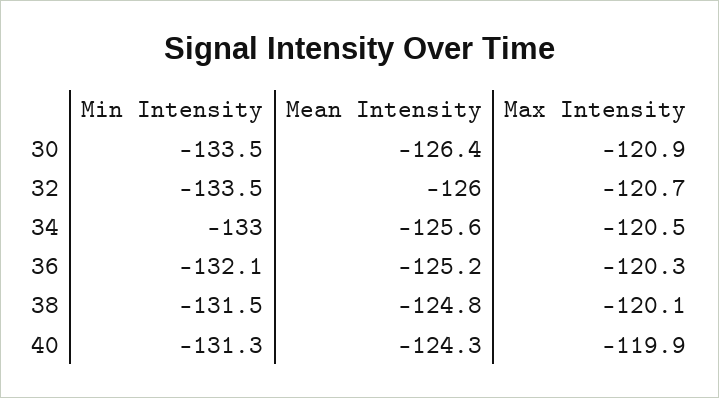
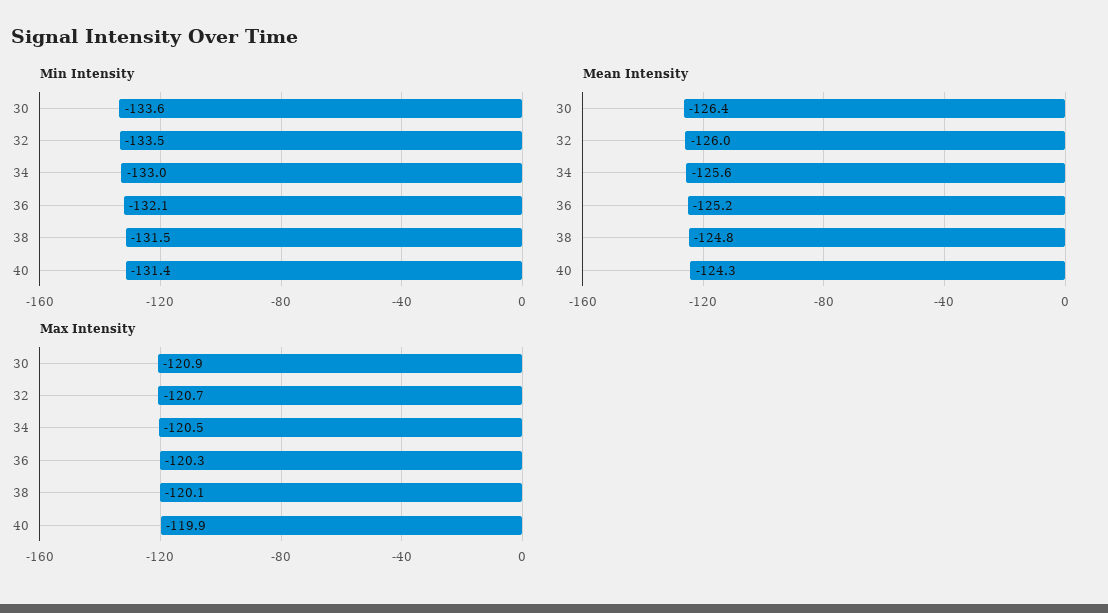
Min Intensity, 30: -133.5 -> -133.6
Min Intensity, 40: -131.3 -> -131.4

